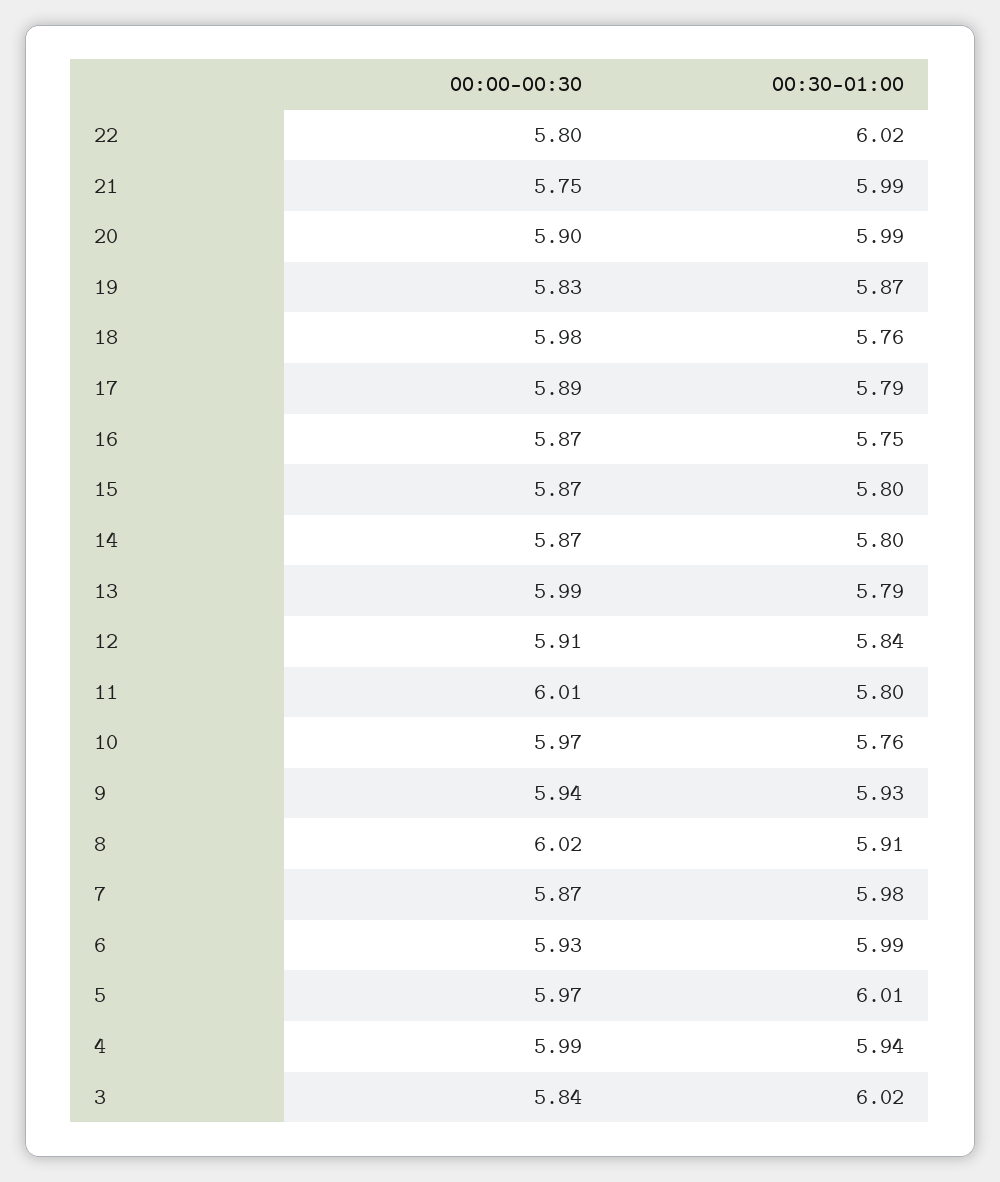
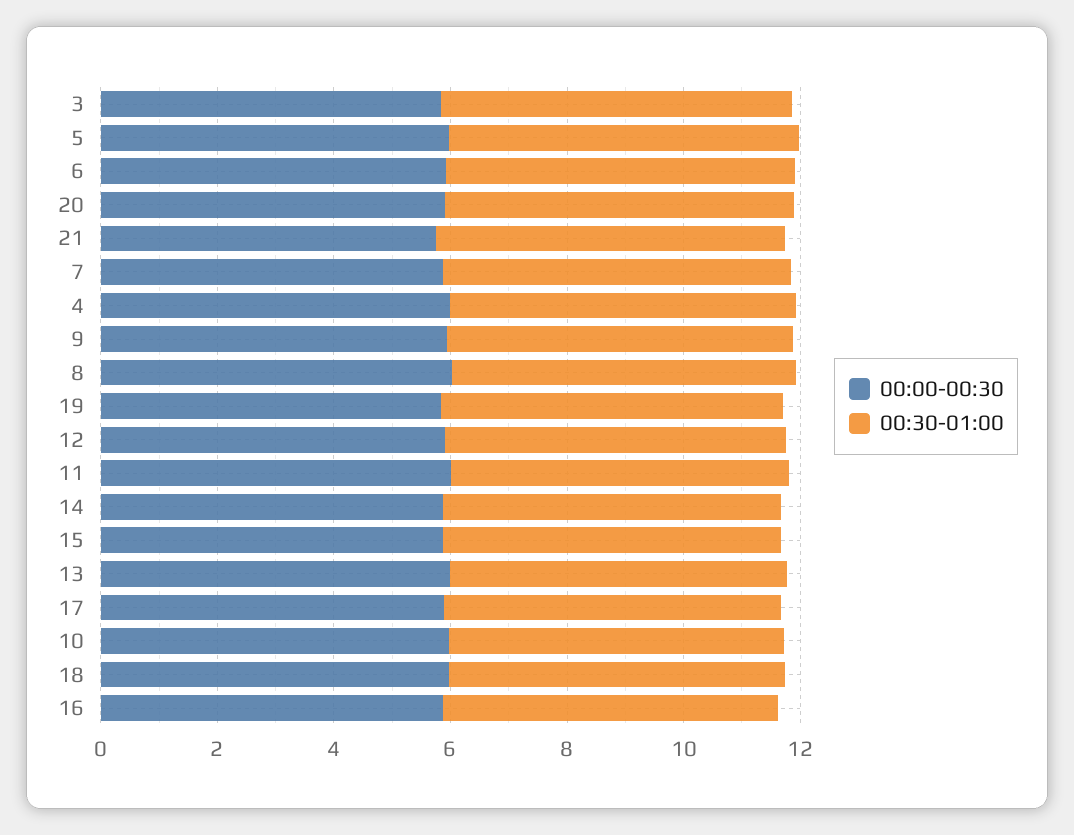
00:00-00:30, 22: 5.8 -> none
00:30-01:00, 22: 6.02 -> none

